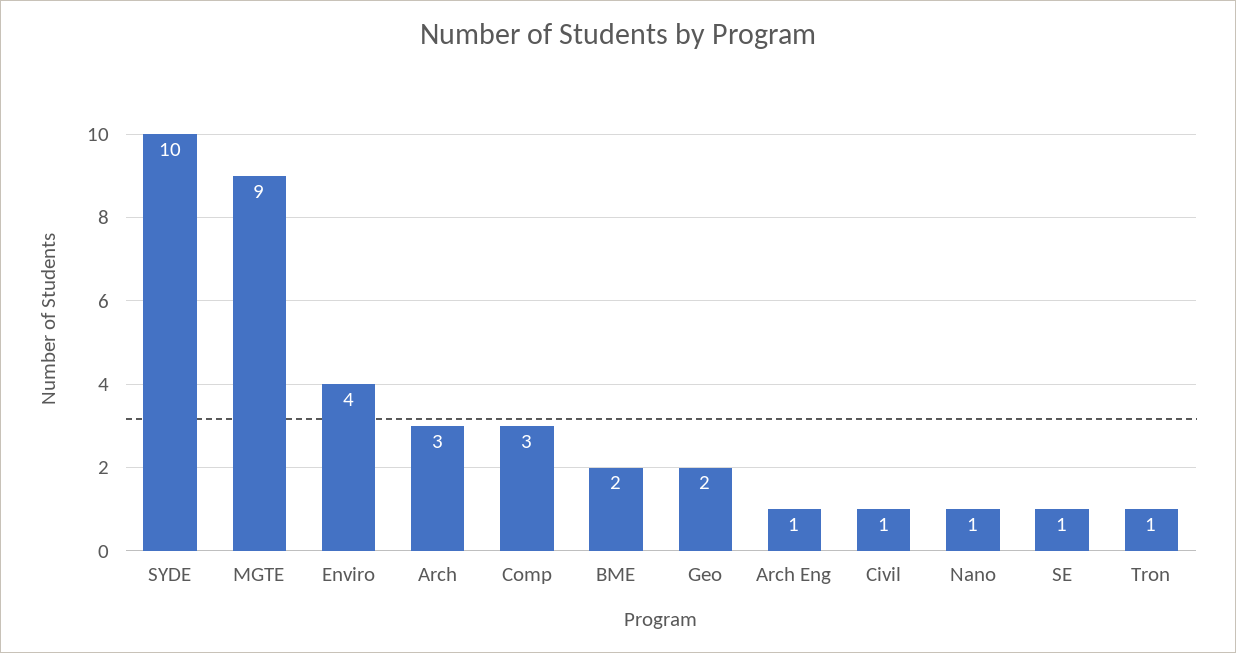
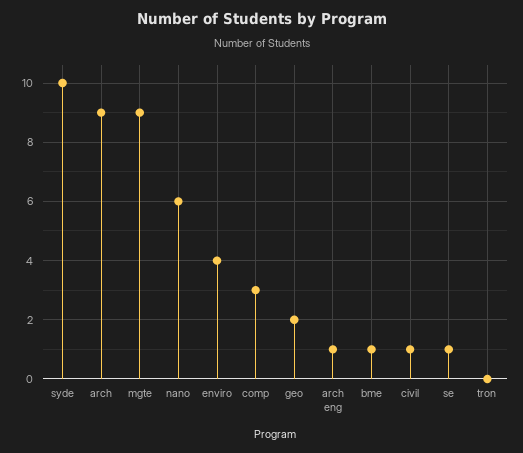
Arch: 3 -> 9
BME: 2 -> 1
Nano: 1 -> 6
Tron: 1 -> 0

